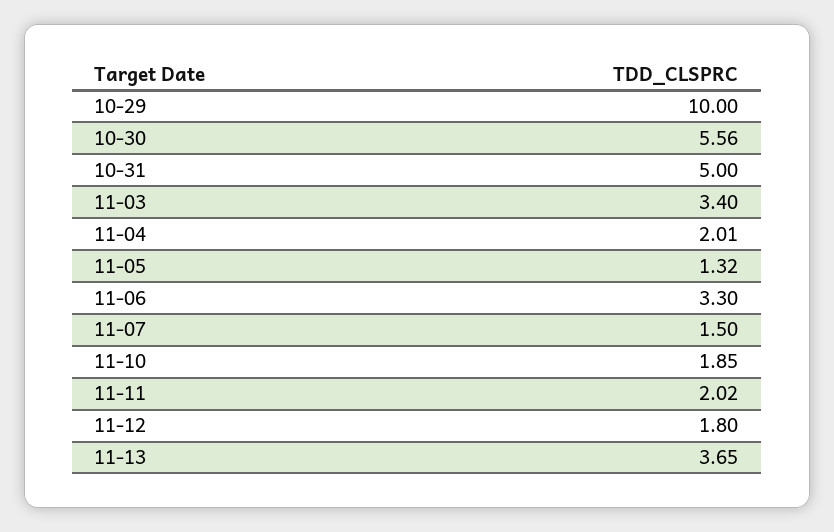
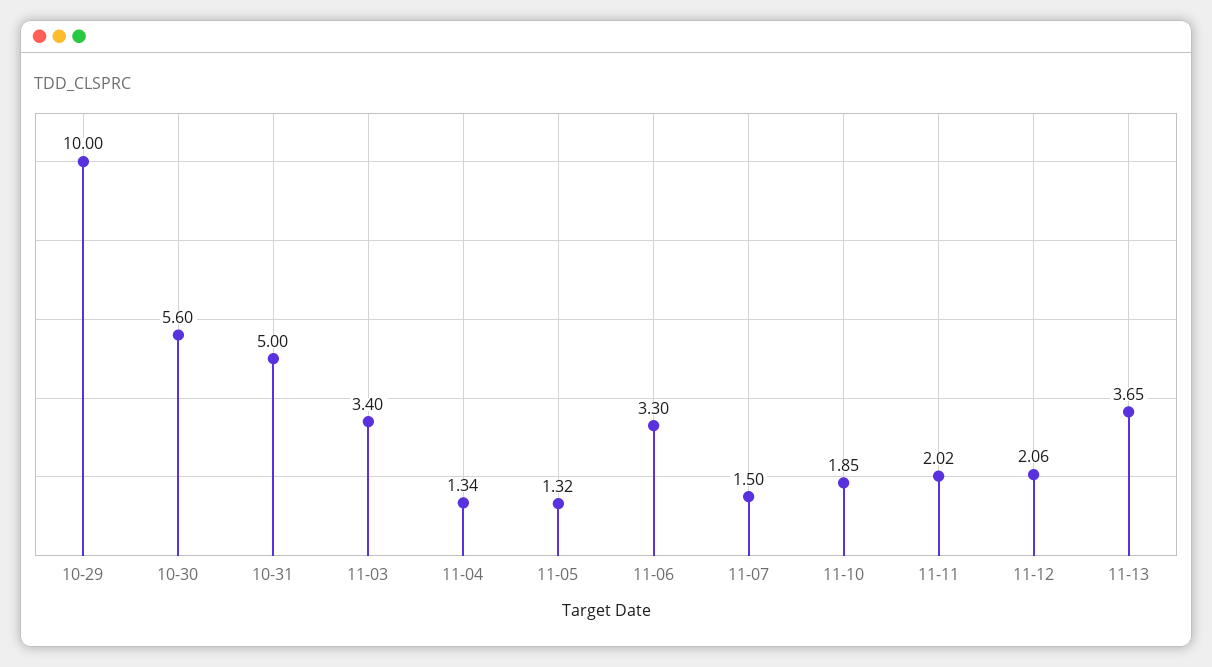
10-30: 5.56 -> 5.6
11-04: 2.01 -> 1.34
11-12: 1.8 -> 2.06

